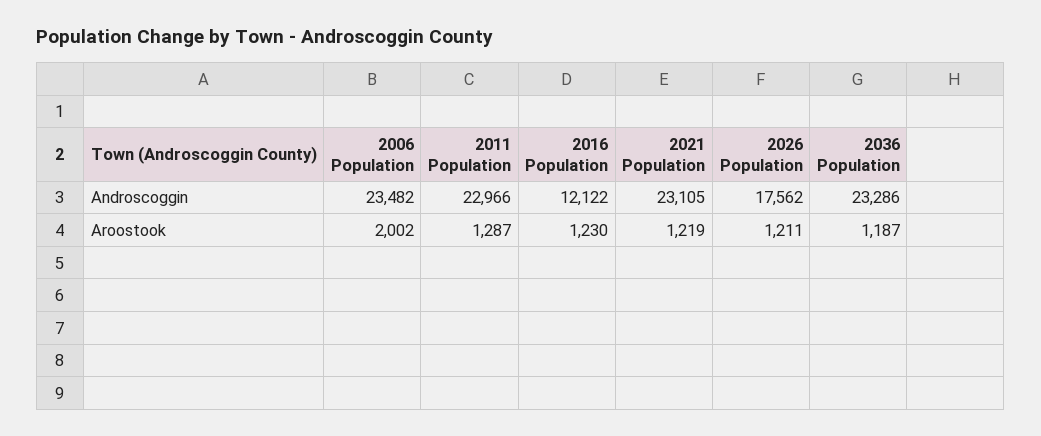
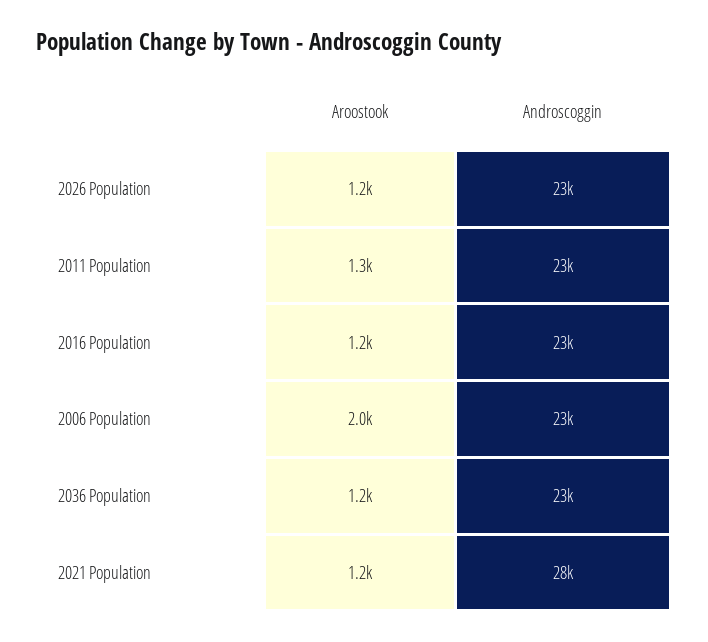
2016 Population, Androscoggin: 12122 -> 23000
2021 Population, Androscoggin: 23105 -> 28000
2026 Population, Androscoggin: 17562 -> 23000

